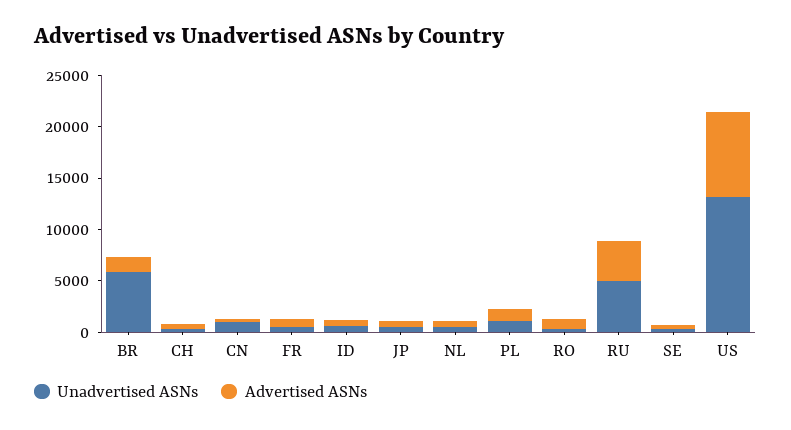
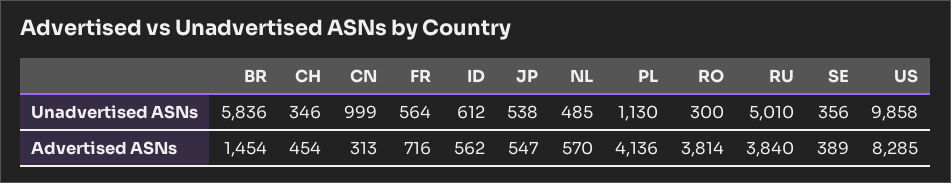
Advertised ASNs, PL: 1000 -> 4136
Advertised ASNs, RO: 1000 -> 3814
Unadvertised ASNs, US: 13000 -> 9858

